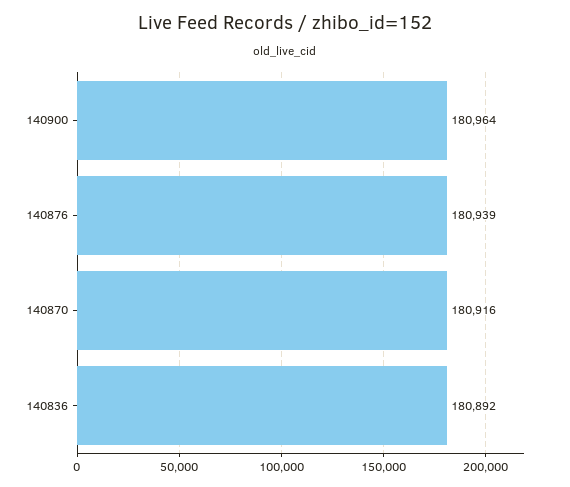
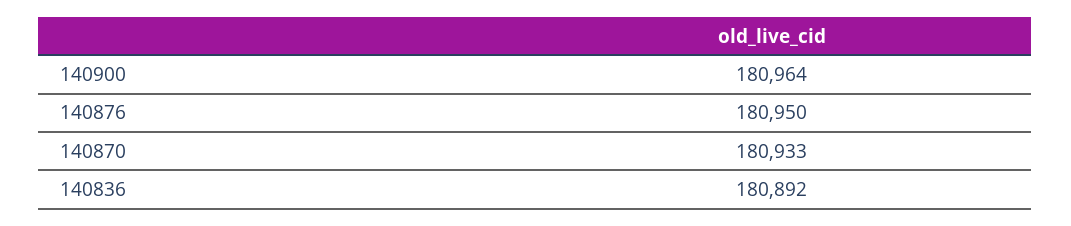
140876: 180939 -> 180950
140870: 180916 -> 180933

